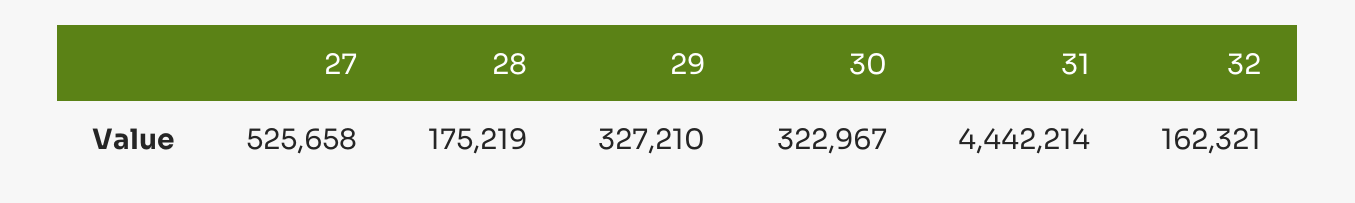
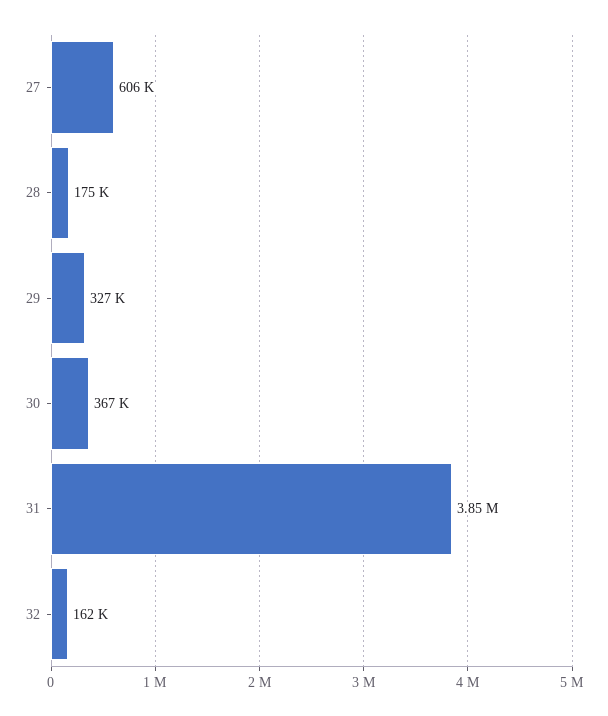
27: 525658 -> 606000
30: 322967 -> 367000
31: 4442214 -> 3850000

